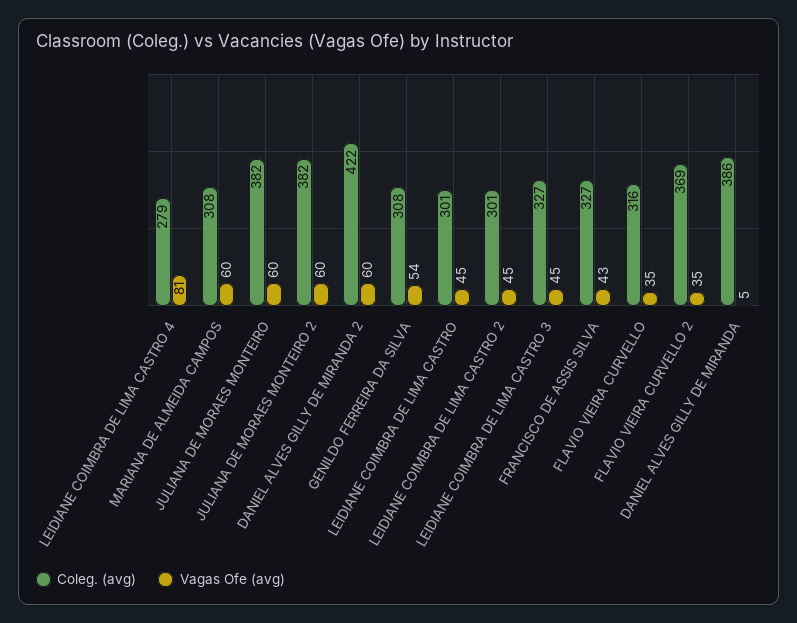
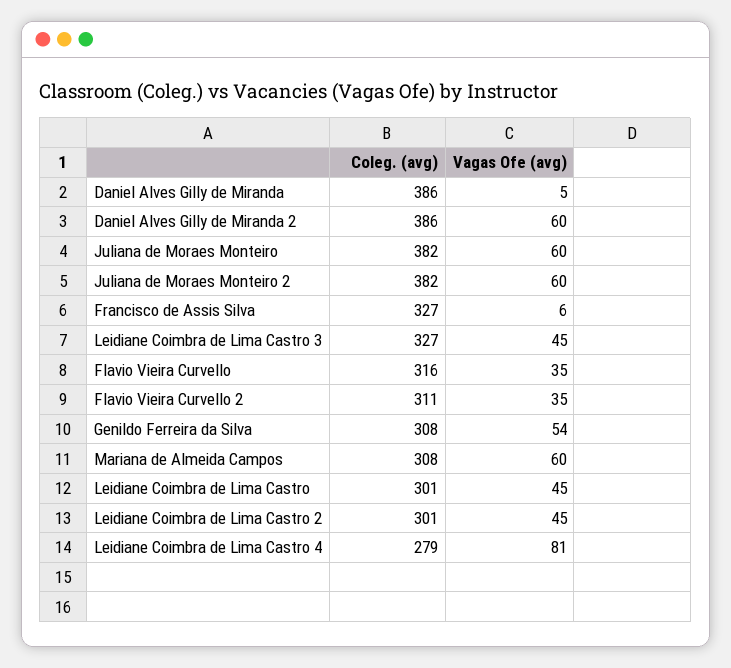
Coleg. (avg), DANIEL ALVES GILLY DE MIRANDA 2: 422 -> 386
Vagas Ofe (avg), FRANCISCO DE ASSIS SILVA: 43 -> 6
Coleg. (avg), FLAVIO VIEIRA CURVELLO 2: 369 -> 311

